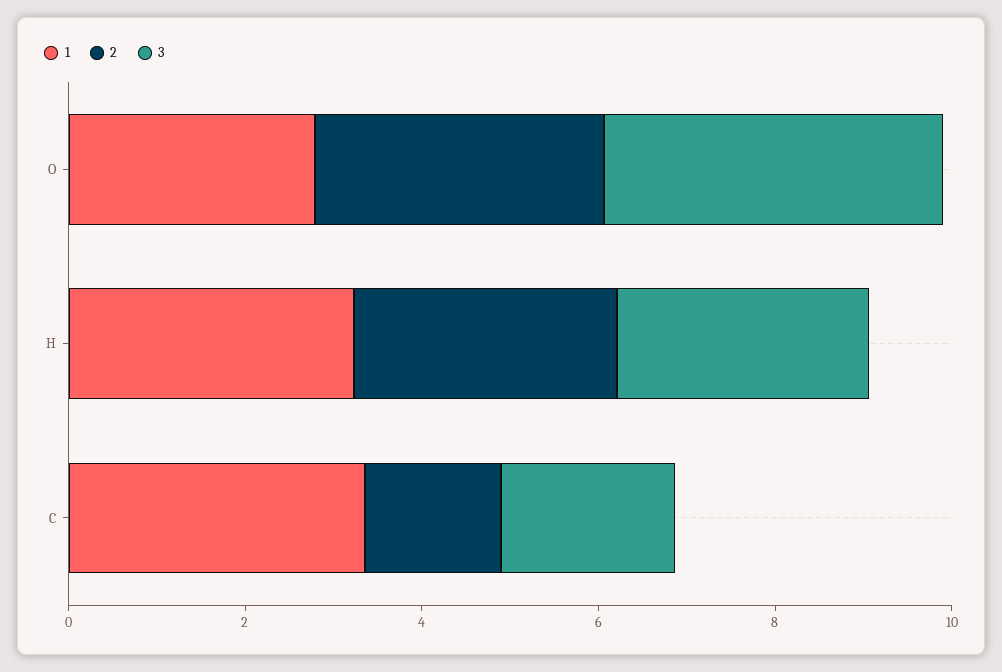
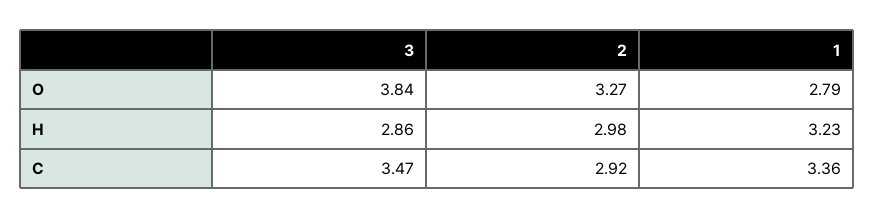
2, C: 1.5 -> 2.92
3, C: 2 -> 3.47

